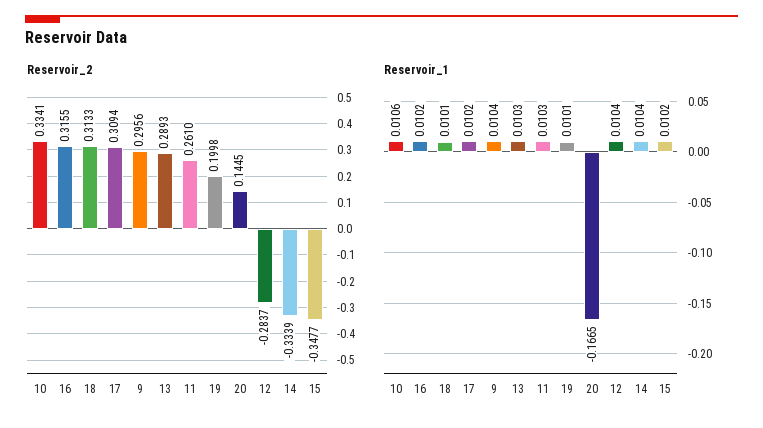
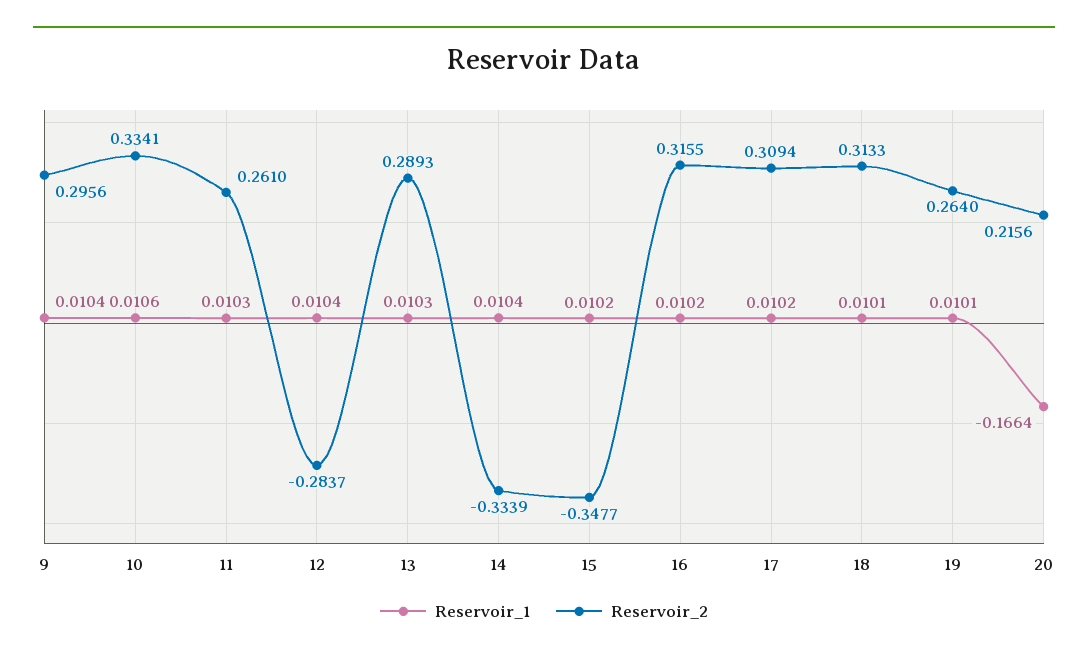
Reservoir_2, 19: 0.1998 -> 0.264
Reservoir_2, 20: 0.1445 -> 0.2156
Reservoir_1, 20: -0.1665 -> -0.1664

